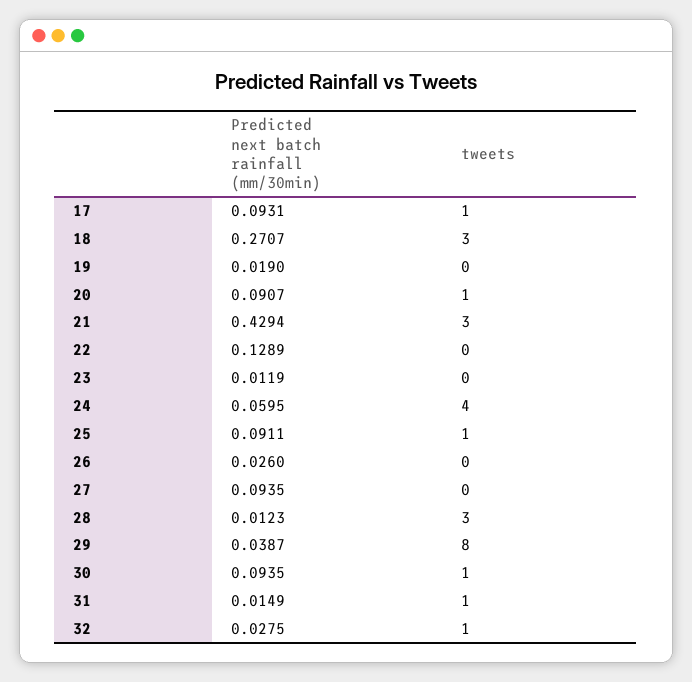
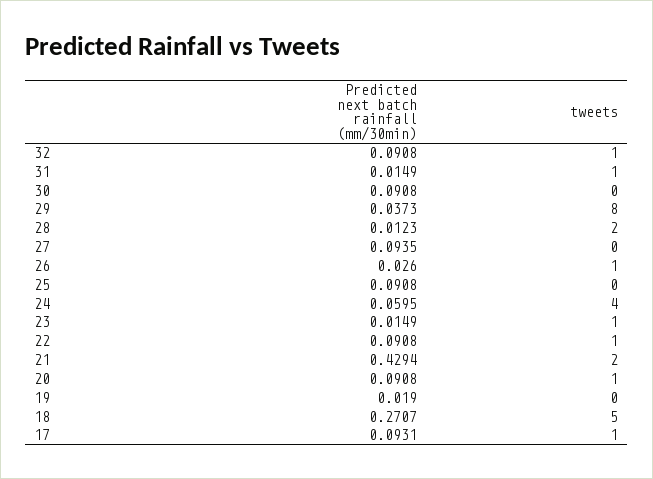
tweets, 18: 3 -> 5
Predicted next batch rainfall (mm/30min), 20: 0.0907 -> 0.0908
tweets, 21: 3 -> 2
Predicted next batch rainfall (mm/30min), 22: 0.1289 -> 0.0908
tweets, 22: 0 -> 1
Predicted next batch rainfall (mm/30min), 23: 0.0119 -> 0.0149
tweets, 23: 0 -> 1
Predicted next batch rainfall (mm/30min), 25: 0.0911 -> 0.0908
tweets, 25: 1 -> 0
tweets, 26: 0 -> 1
tweets, 28: 3 -> 2
Predicted next batch rainfall (mm/30min), 29: 0.0387 -> 0.0373
Predicted next batch rainfall (mm/30min), 30: 0.0935 -> 0.0908
tweets, 30: 1 -> 0
Predicted next batch rainfall (mm/30min), 32: 0.0275 -> 0.0908

